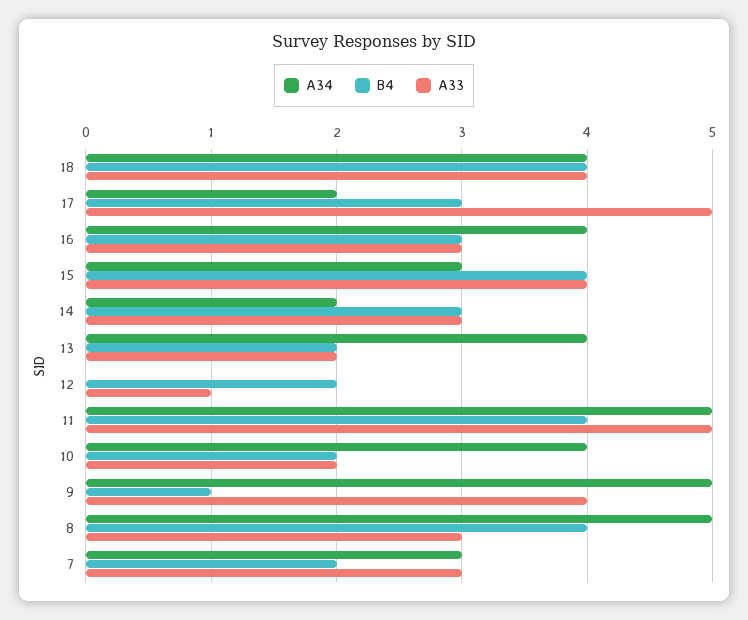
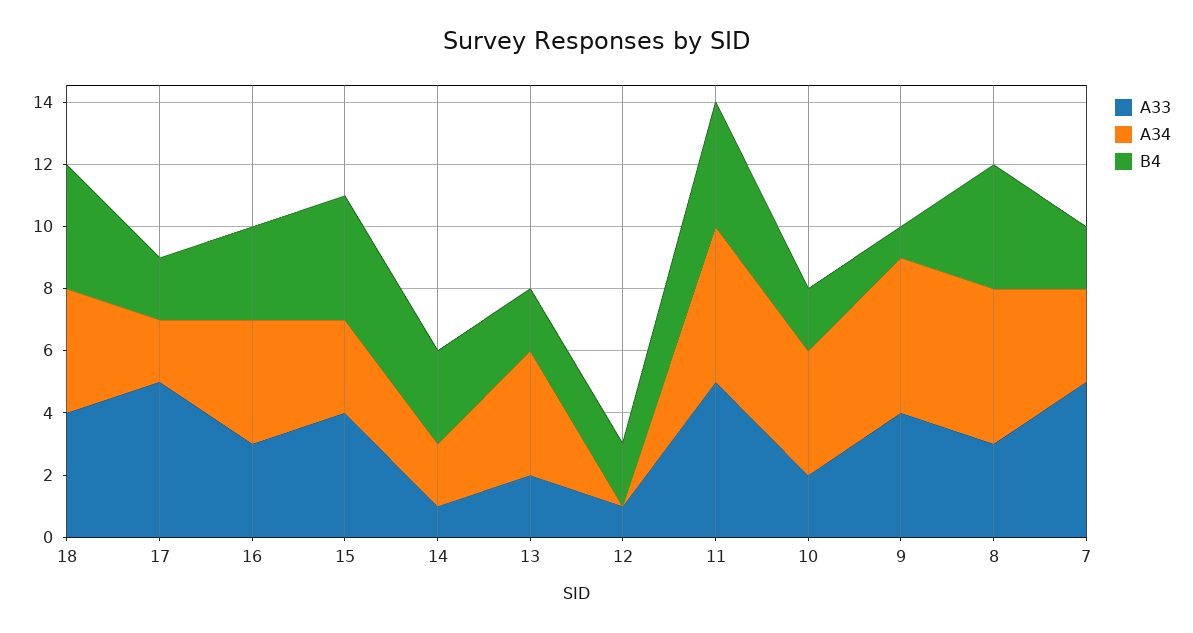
B4, 17: 3 -> 2
A33, 14: 3 -> 1
A33, 7: 3 -> 5

